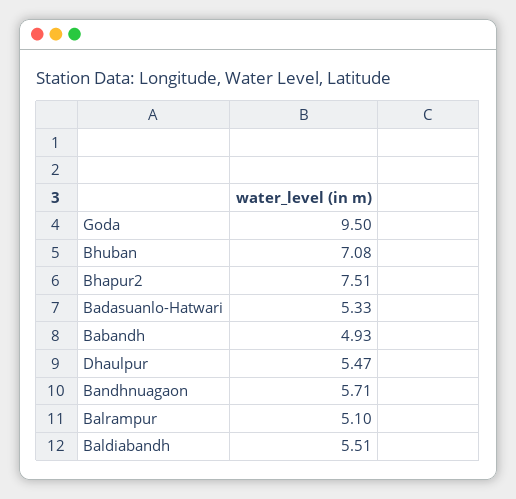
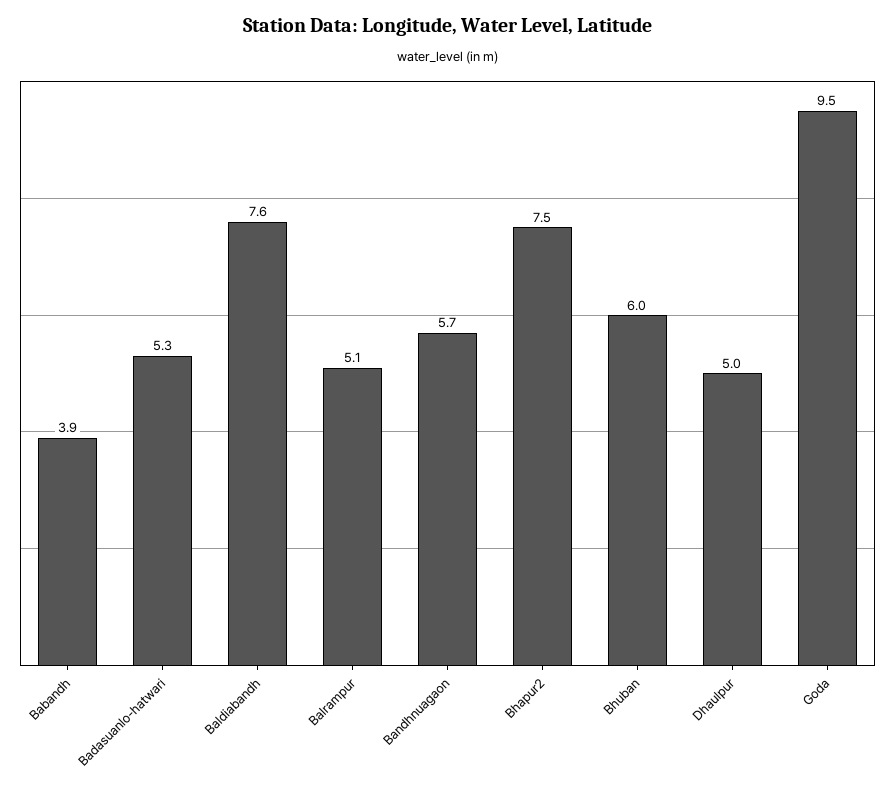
Bhuban: 7.08 -> 6
Babandh: 4.93 -> 3.9
Dhaulpur: 5.47 -> 5
Baldiabandh: 5.51 -> 7.6

